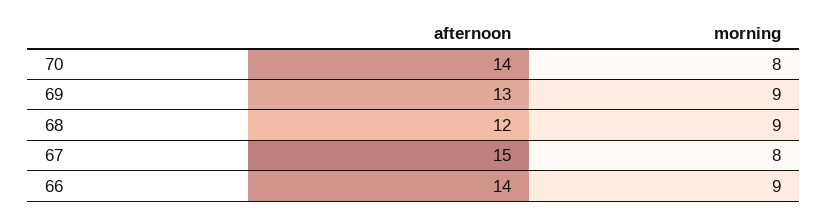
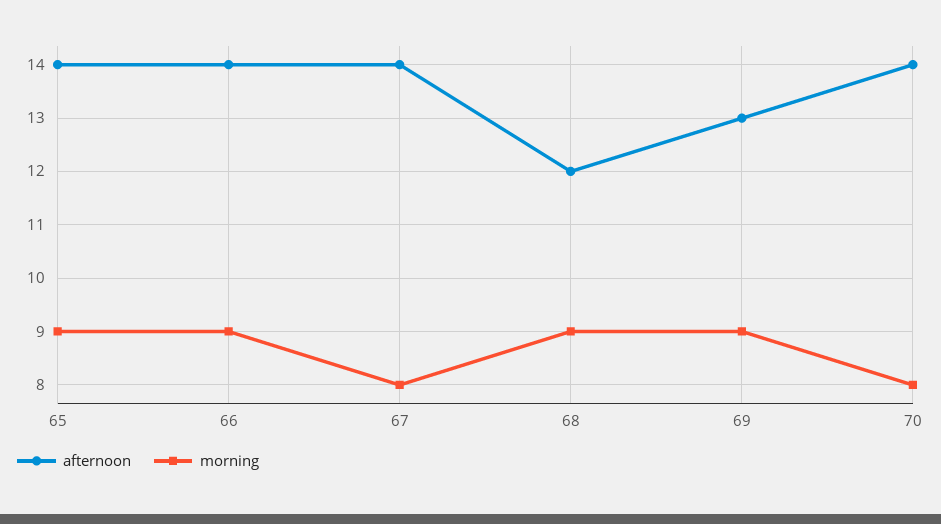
afternoon, 67: 15 -> 14
afternoon, 65: none -> 14
morning, 65: none -> 9

